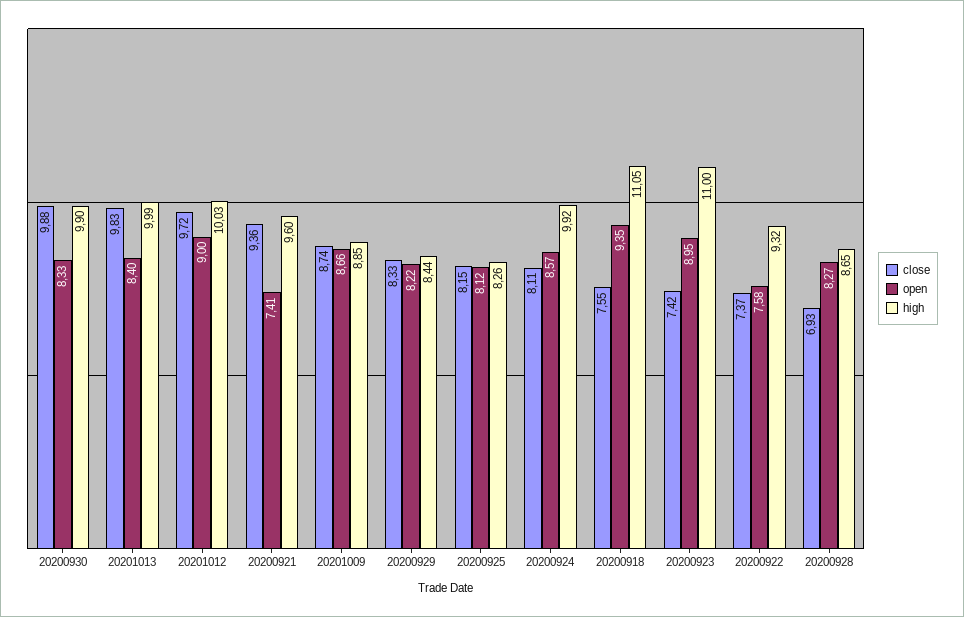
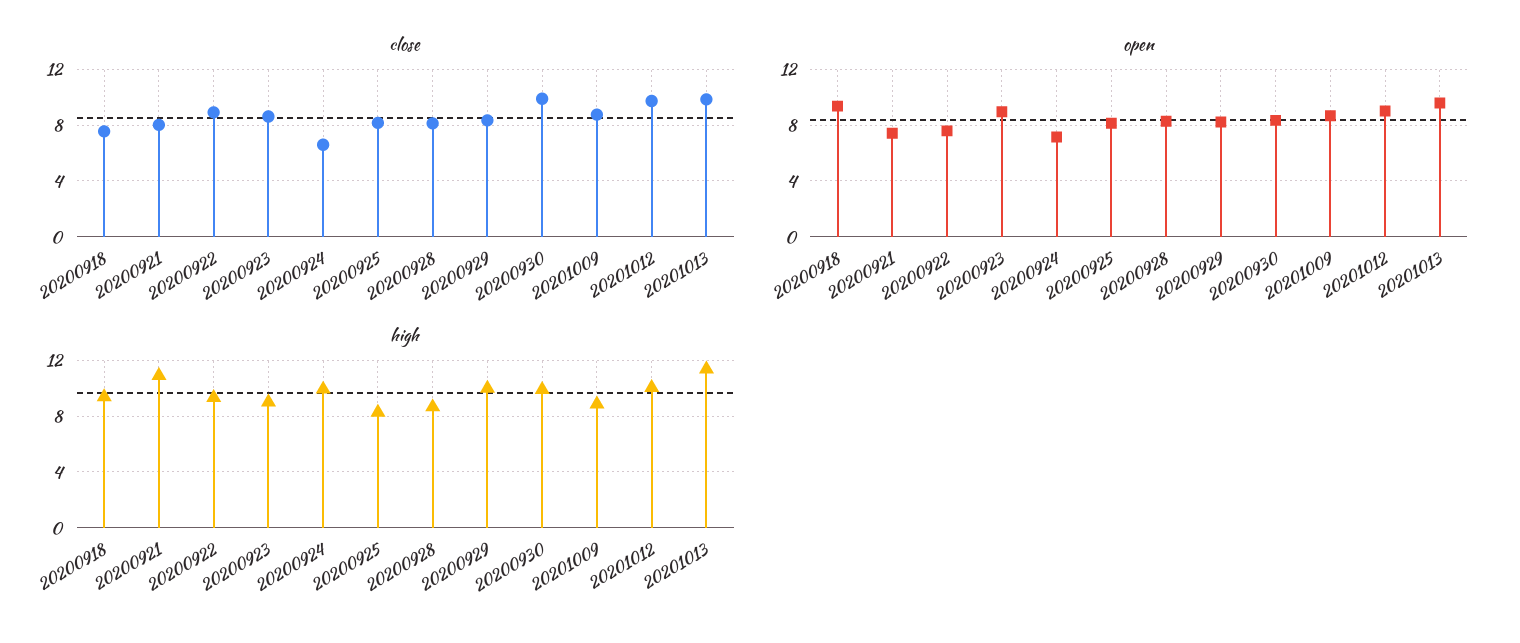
open, 20201013: 8.4 -> 9.5
high, 20201013: 9.99 -> 11.5
close, 20200921: 9.36 -> 8
high, 20200921: 9.6 -> 11
high, 20200929: 8.44 -> 10
close, 20200924: 8.11 -> 6.5
open, 20200924: 8.57 -> 7
high, 20200918: 11.05 -> 9.5
close, 20200923: 7.42 -> 8.5
high, 20200923: 11 -> 9
close, 20200922: 7.37 -> 9
close, 20200928: 6.93 -> 8

